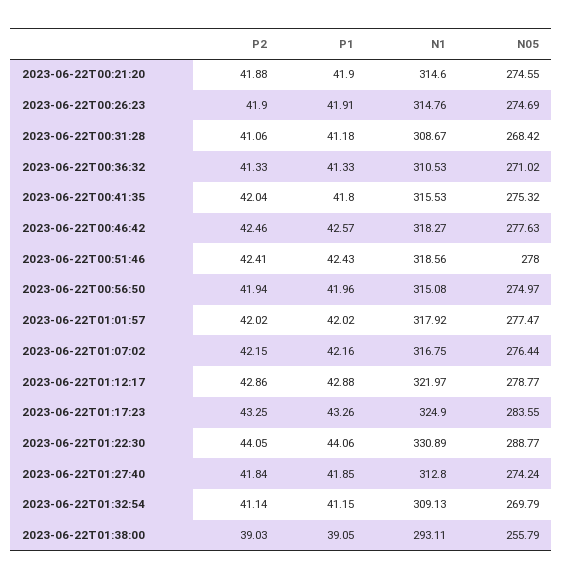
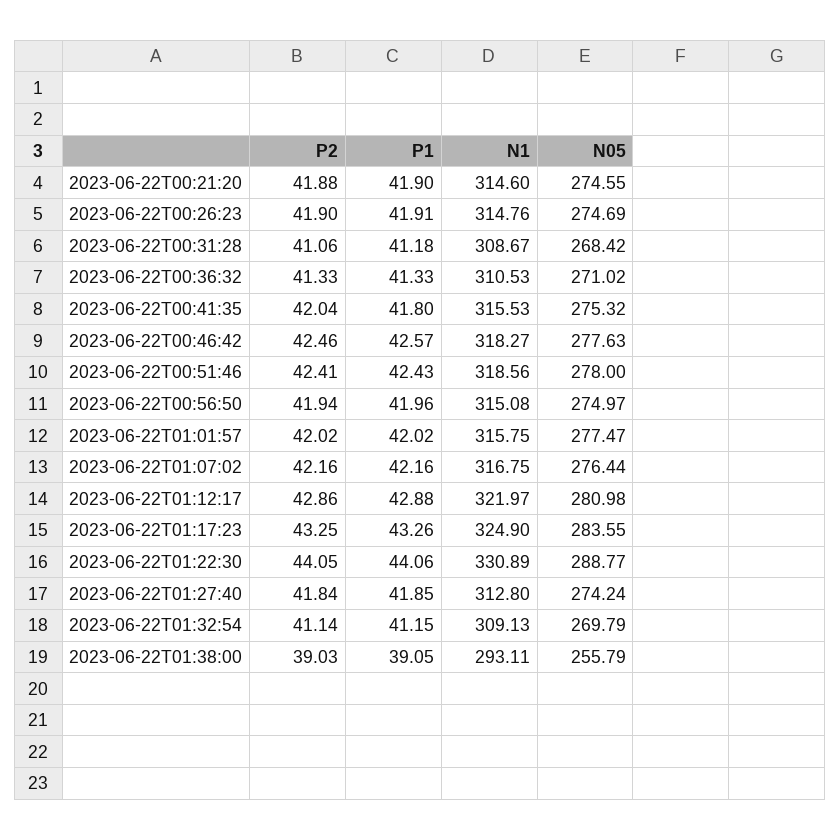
N1, 2023-06-22T01:01:57: 317.92 -> 315.75
P2, 2023-06-22T01:07:02: 42.15 -> 42.16
N05, 2023-06-22T01:12:17: 278.77 -> 280.98

